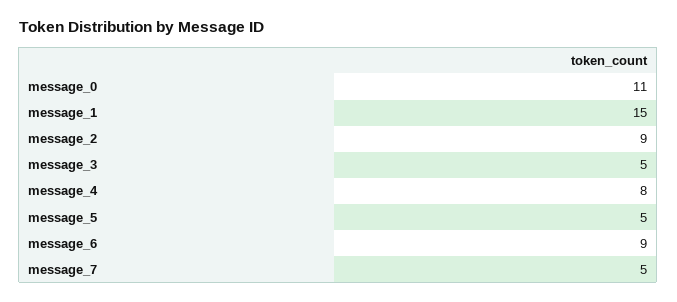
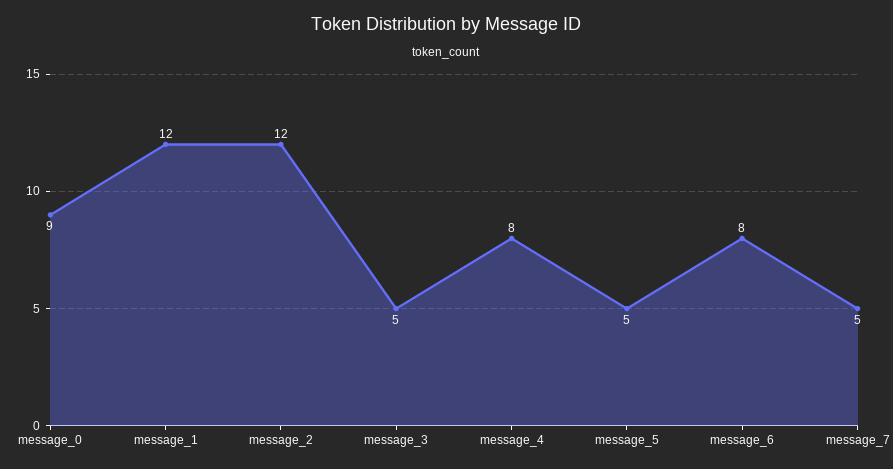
message_0: 11 -> 9
message_1: 15 -> 12
message_2: 9 -> 12
message_6: 9 -> 8

